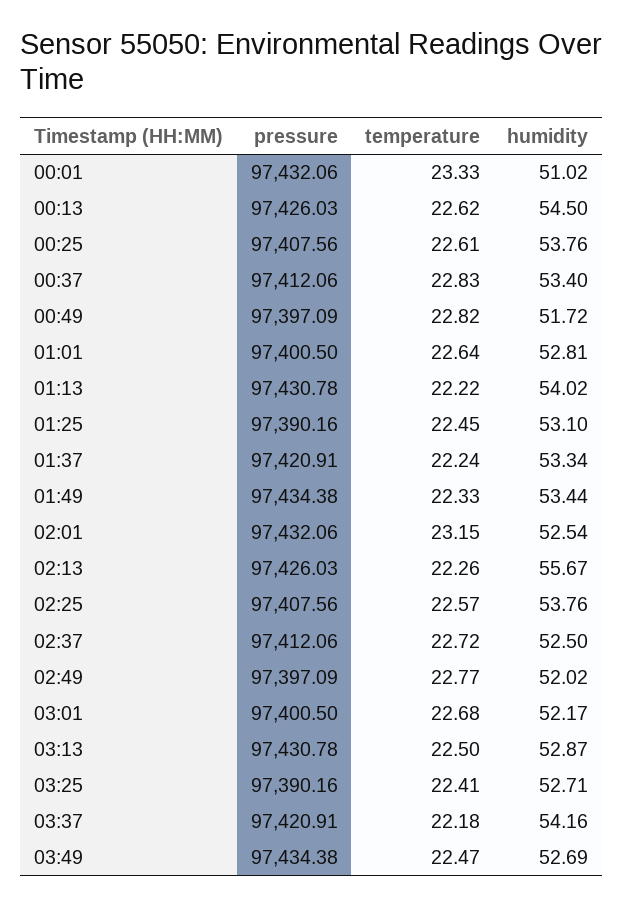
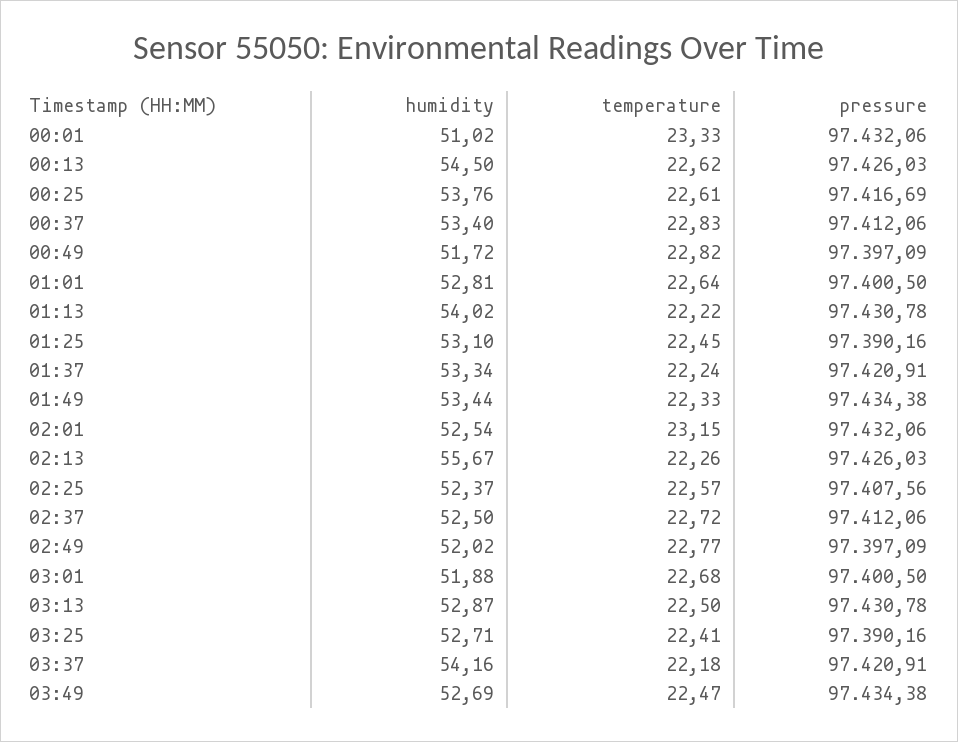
pressure, 00:25: 97407.56 -> 97416.69
humidity, 02:25: 53.76 -> 52.37
humidity, 03:01: 52.17 -> 51.88

